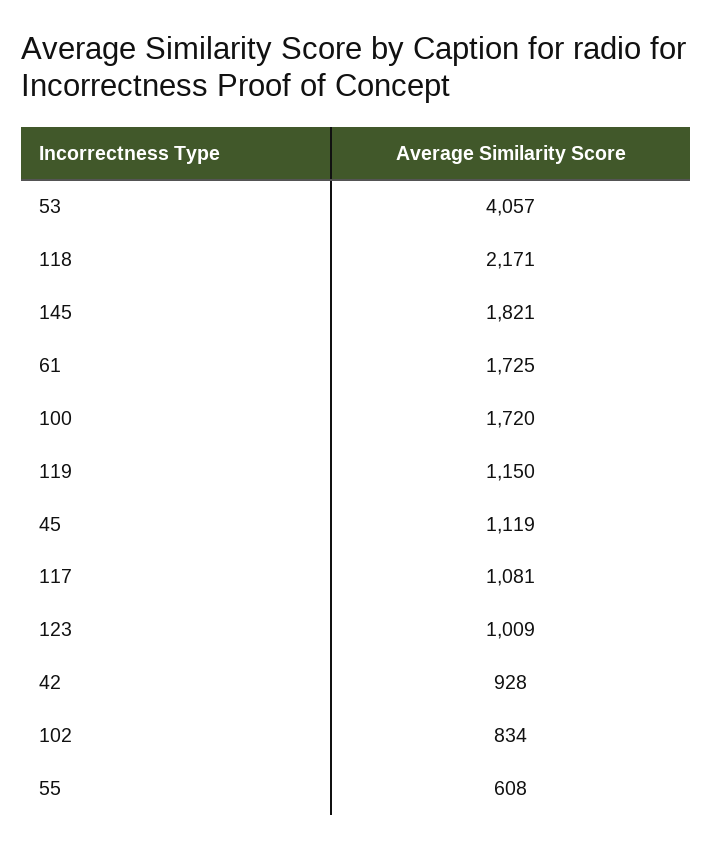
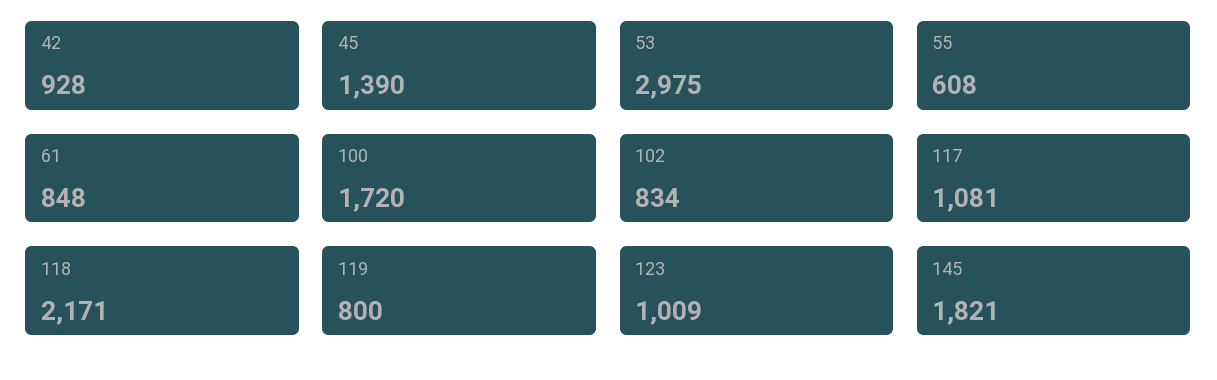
53: 4057 -> 2975
61: 1725 -> 848
119: 1150 -> 800
45: 1119 -> 1390

